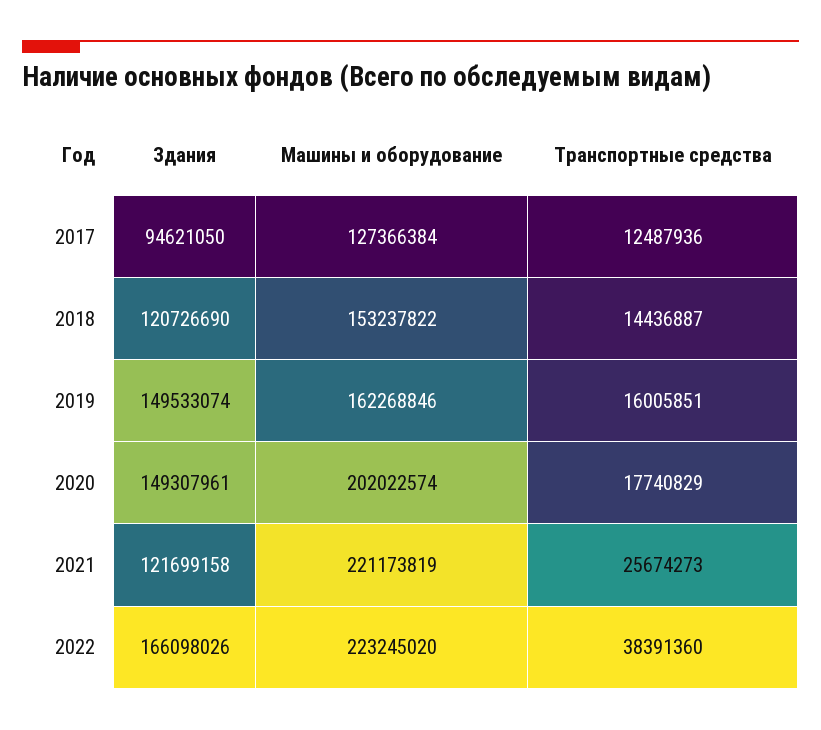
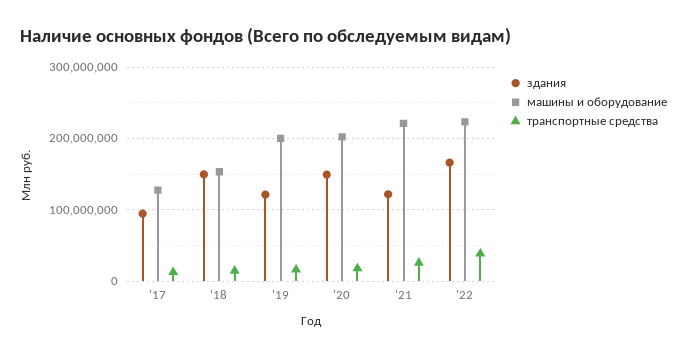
Здания, 2018: 120726690 -> 150000000
Здания, 2019: 149533074 -> 120000000
Машины и оборудование, 2019: 162268846 -> 200000000

